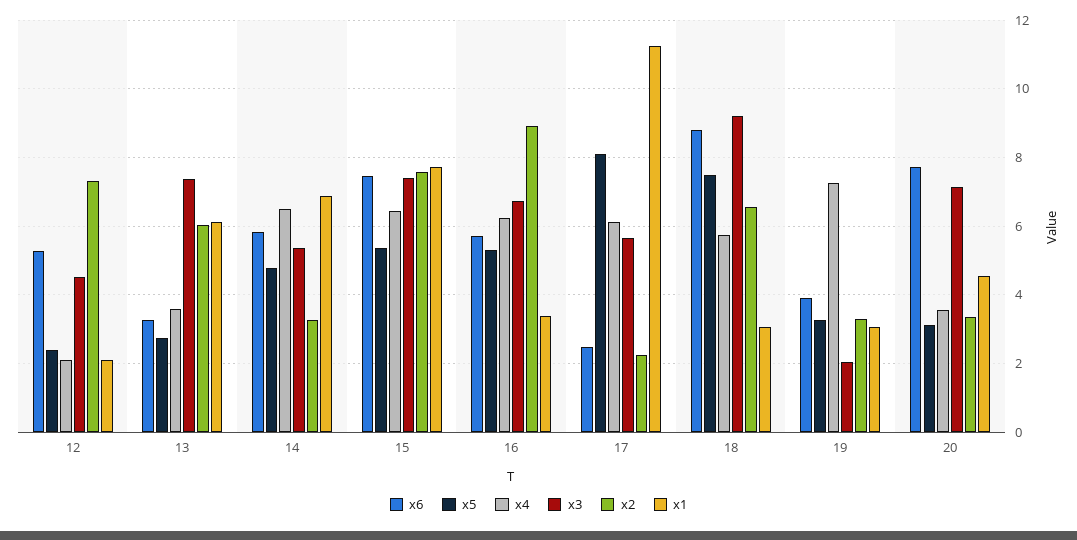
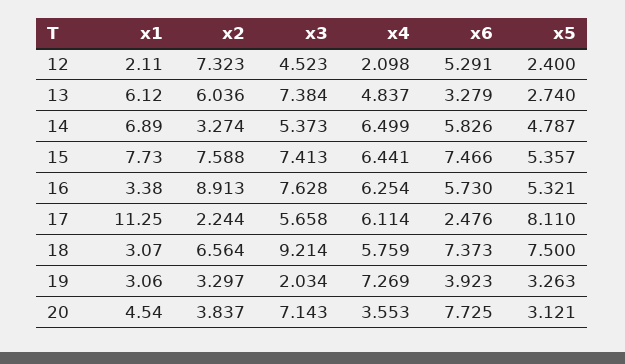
x4, 13: 3.6 -> 4.837
x3, 16: 6.8 -> 7.628
x6, 18: 8.8 -> 7.373
x2, 20: 3.4 -> 3.837

